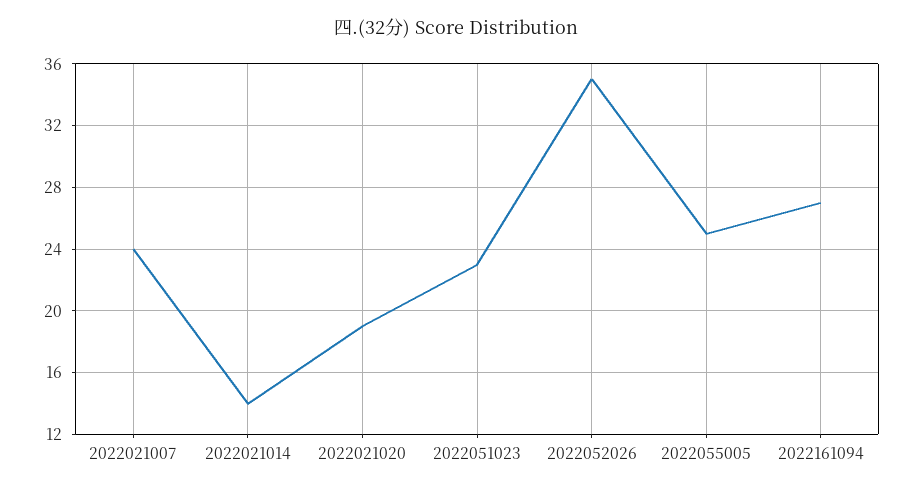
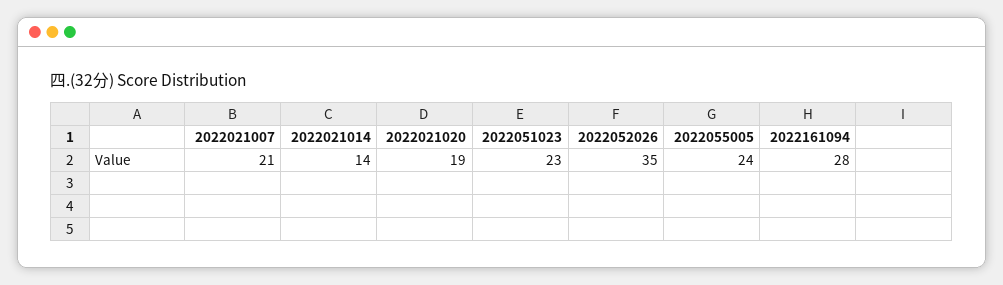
2022021007: 24 -> 21
2022055005: 25 -> 24
2022161094: 27 -> 28

